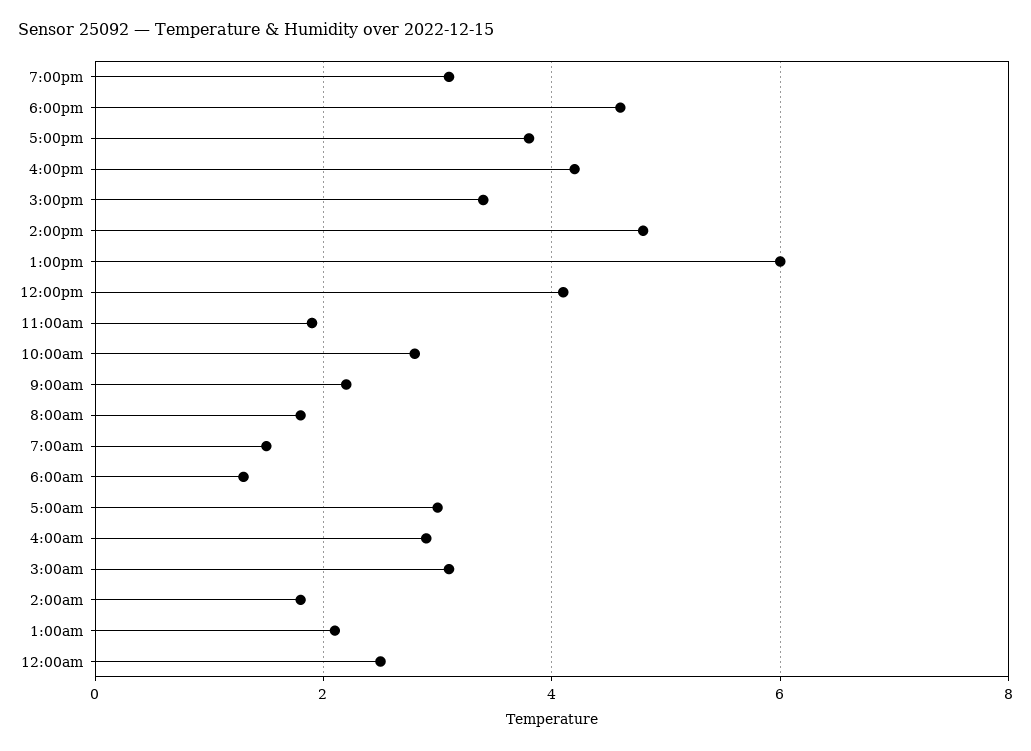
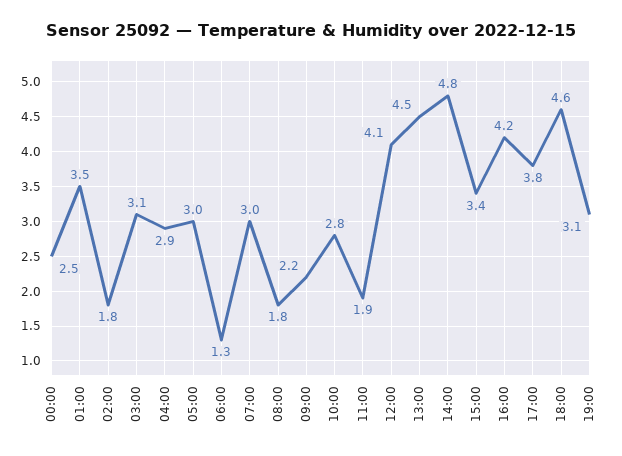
1:00pm: 6 -> 4.5
7:00am: 1.5 -> 3
1:00am: 2 -> 3.5

